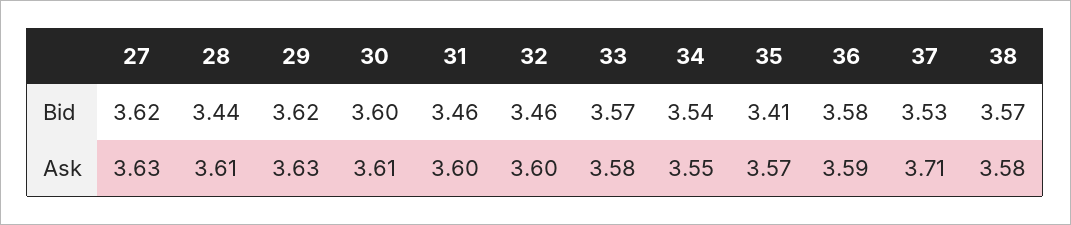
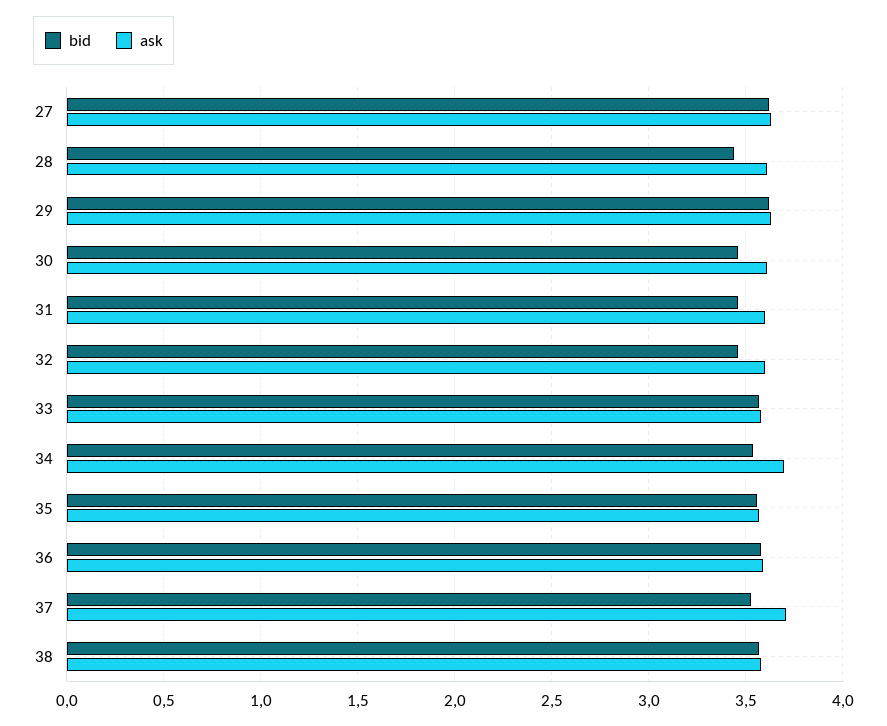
Bid, 30: 3.6 -> 3.45
Bid, 35: 3.41 -> 3.55
Ask, 34: 3.55 -> 3.7

